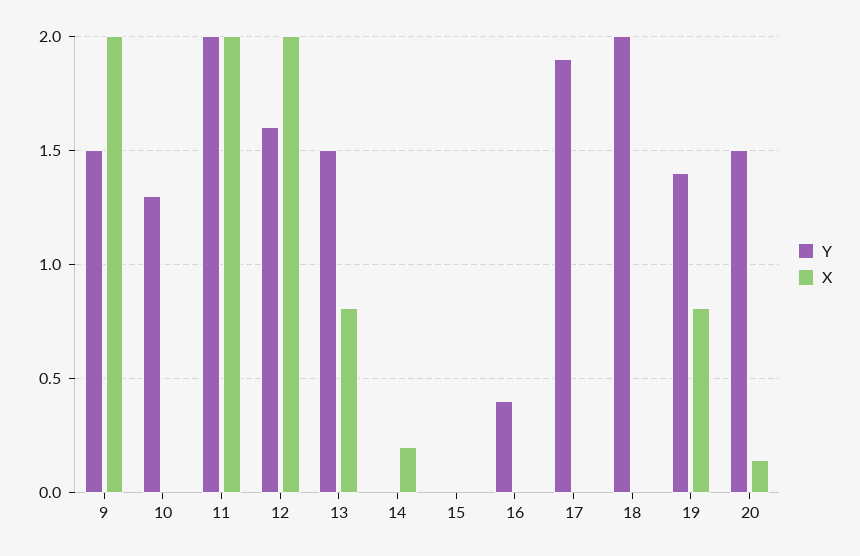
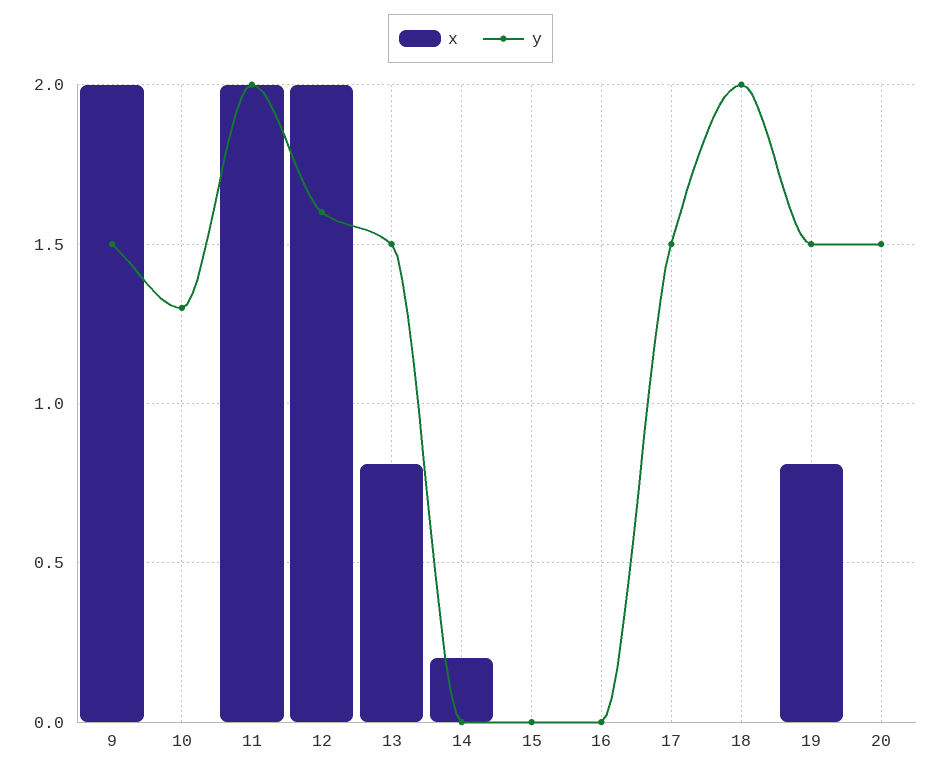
Y, 16: 0.4 -> 0
Y, 17: 1.9 -> 1.5
Y, 19: 1.4 -> 1.5
X, 20: 0.15 -> 0

